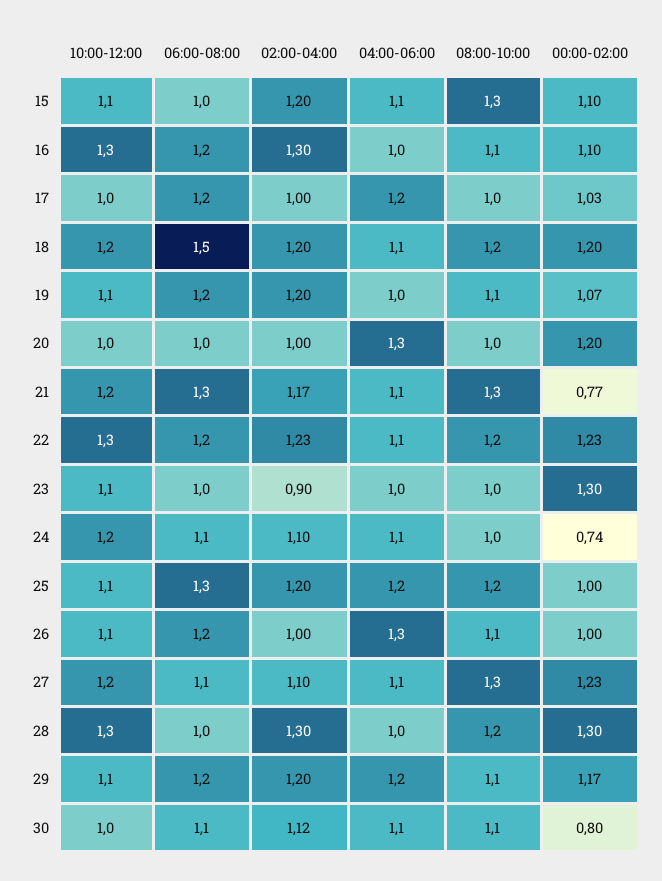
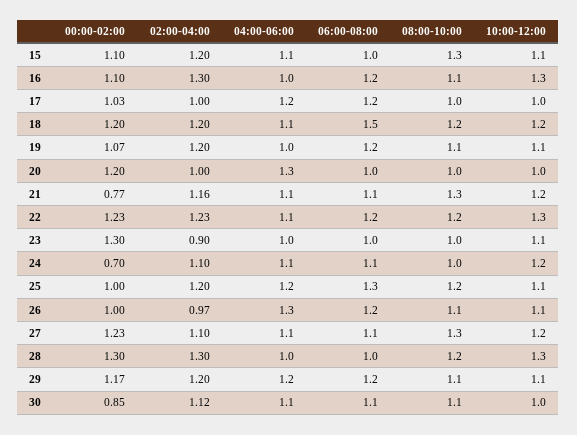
06:00-08:00, 21: 1.3 -> 1.1
02:00-04:00, 21: 1.17 -> 1.16
00:00-02:00, 24: 0.74 -> 0.7
02:00-04:00, 26: 1 -> 0.97
00:00-02:00, 30: 0.8 -> 0.85

